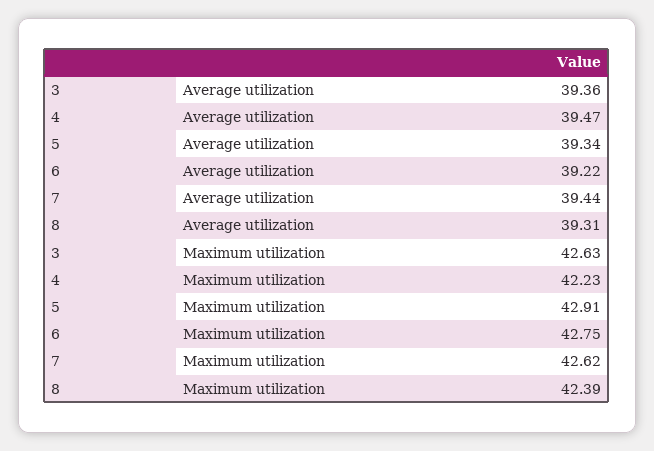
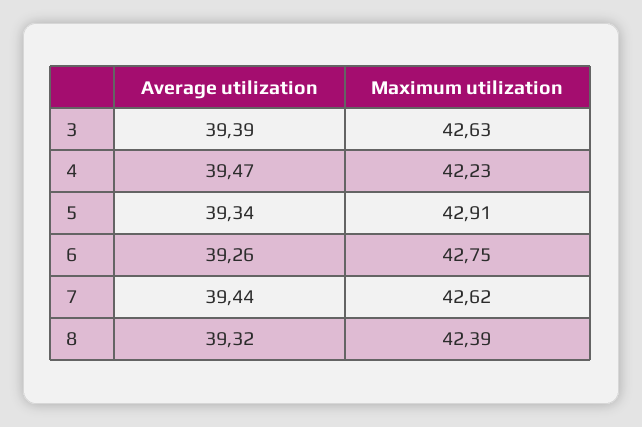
3, Average utilization: 39.36 -> 39.39
6, Average utilization: 39.22 -> 39.26
8, Average utilization: 39.31 -> 39.32

